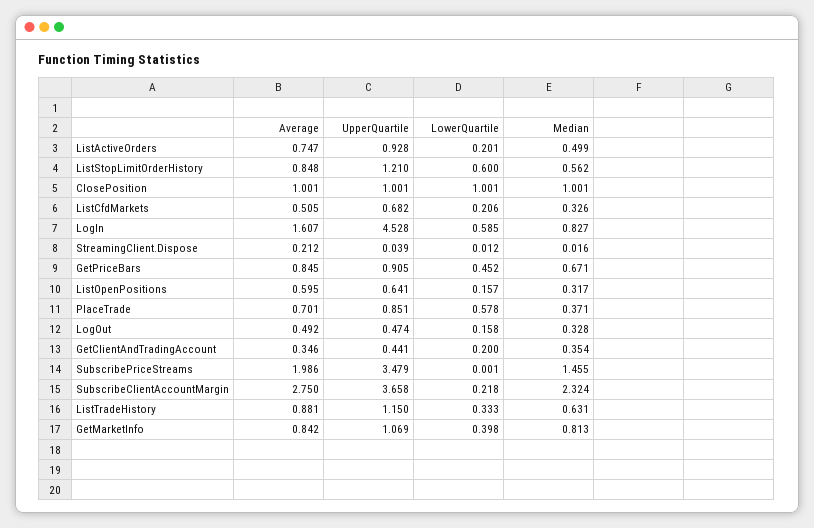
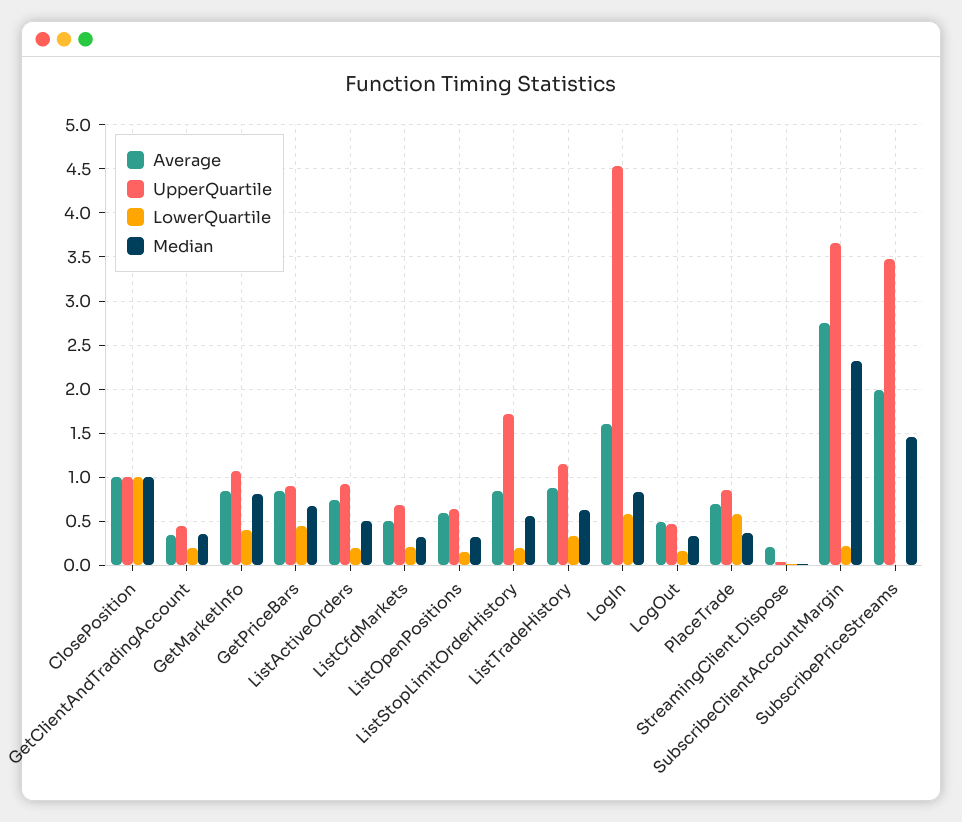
UpperQuartile, ListStopLimitOrderHistory: 1.21 -> 1.7
LowerQuartile, ListStopLimitOrderHistory: 0.6 -> 0.2

